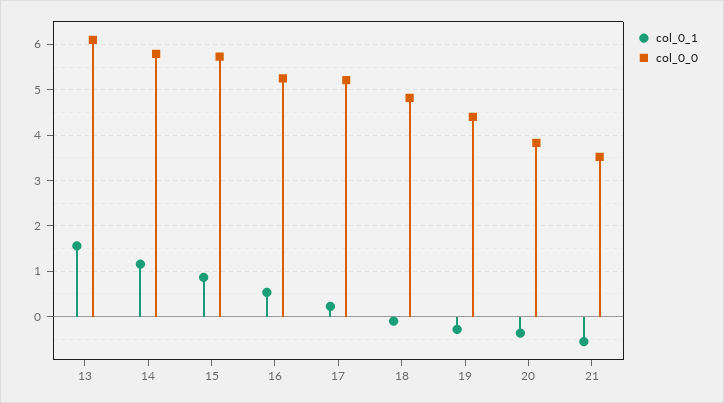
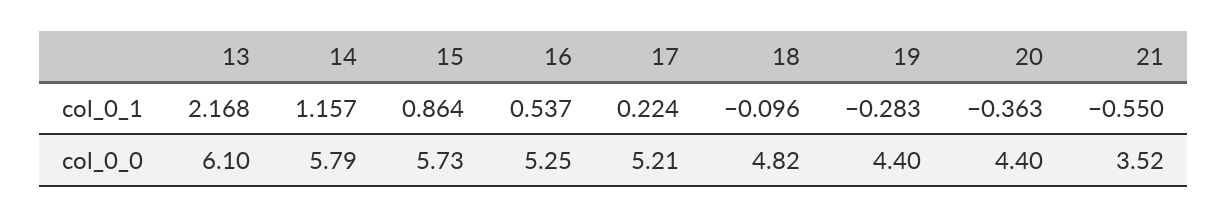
col_0_1, 13: 1.6 -> 2.168
col_0_0, 20: 3.8 -> 4.4

